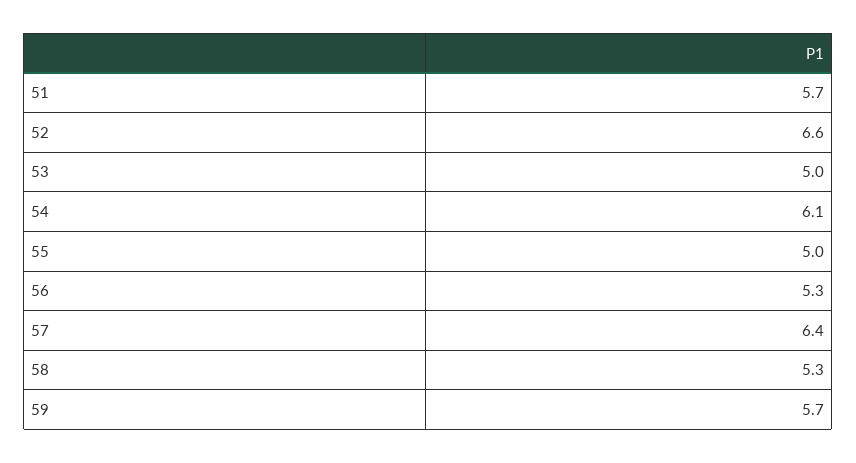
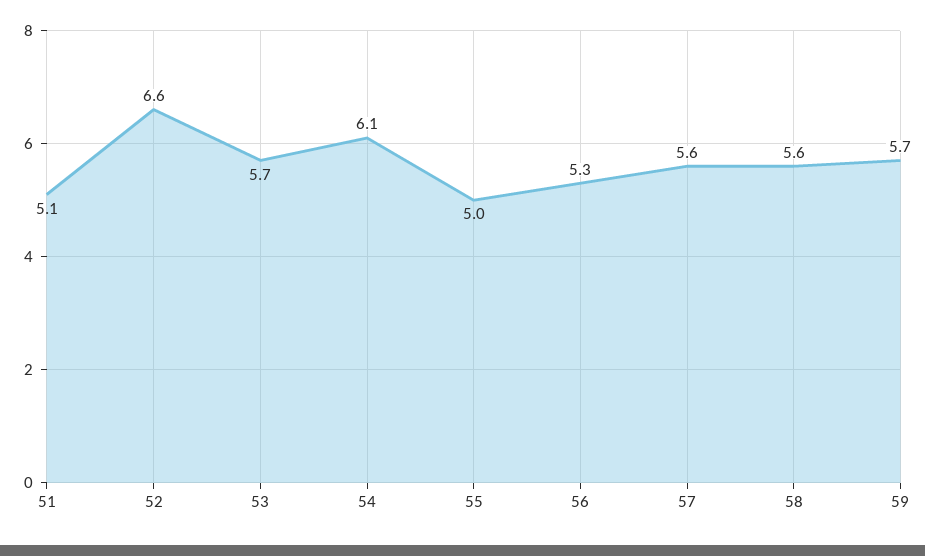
51: 5.7 -> 5.1
53: 5 -> 5.7
57: 6.4 -> 5.6
58: 5.3 -> 5.6

